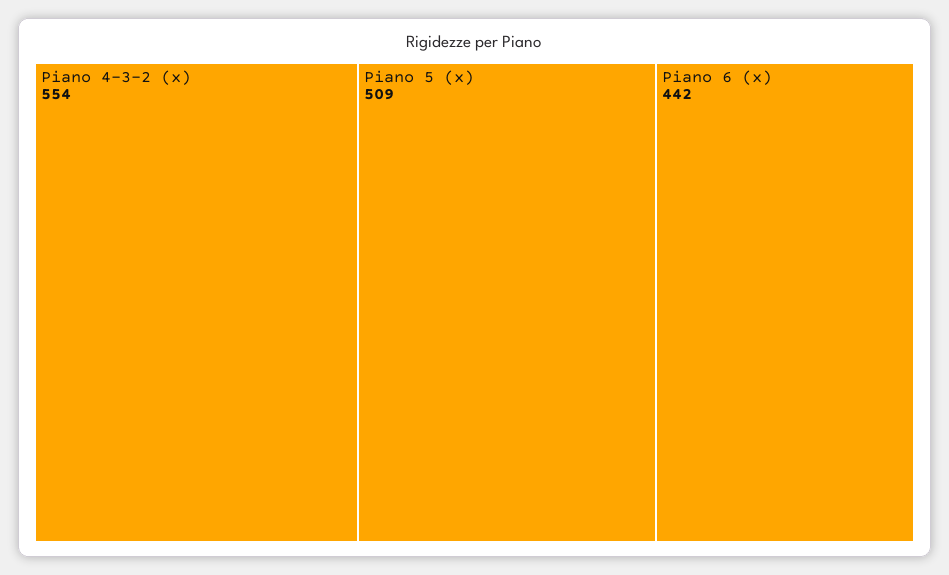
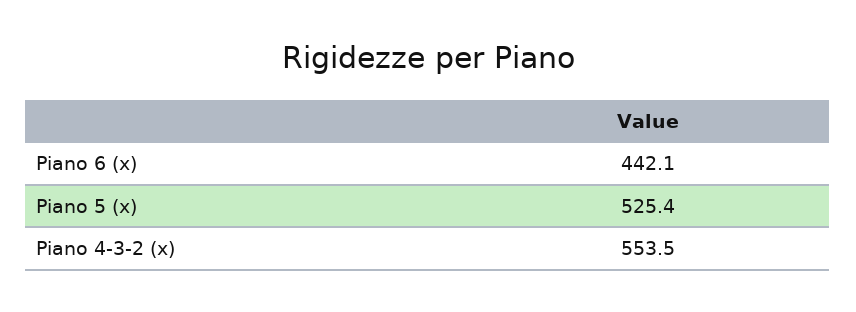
Piano 5 (x): 509 -> 525.4

